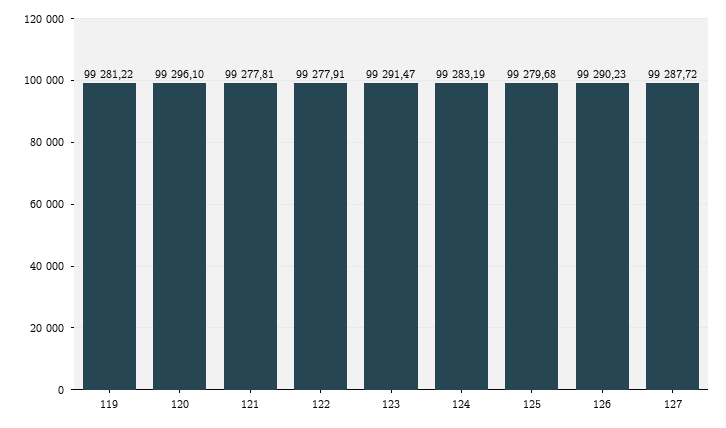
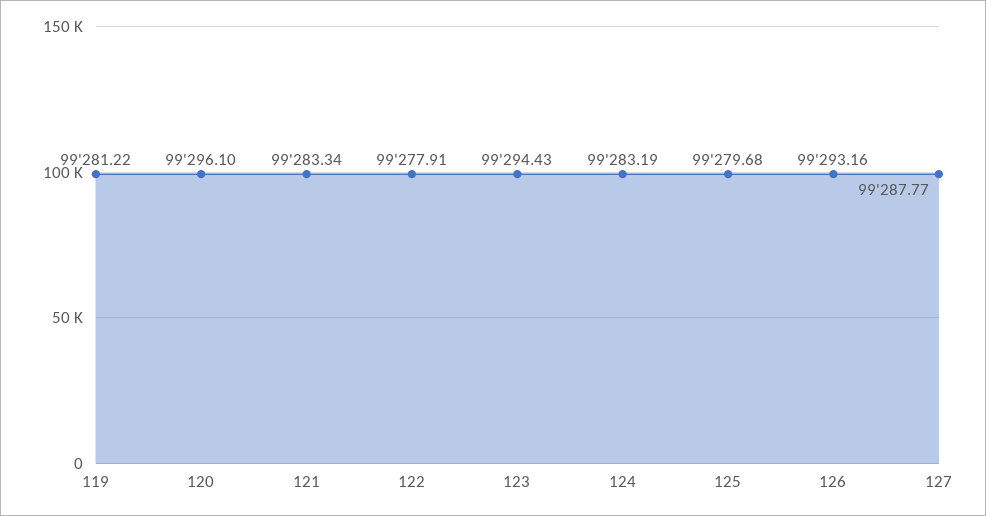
121: 99277.81 -> 99283.34
123: 99291.47 -> 99294.43
126: 99290.23 -> 99293.16
127: 99287.72 -> 99287.77

